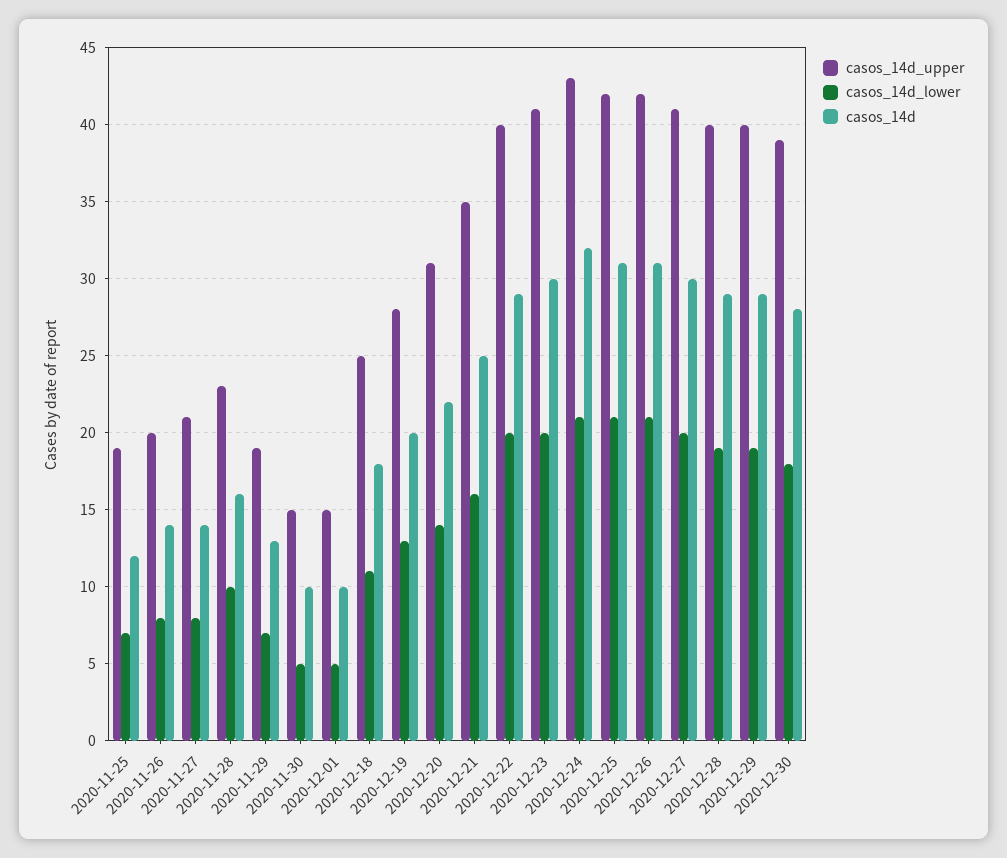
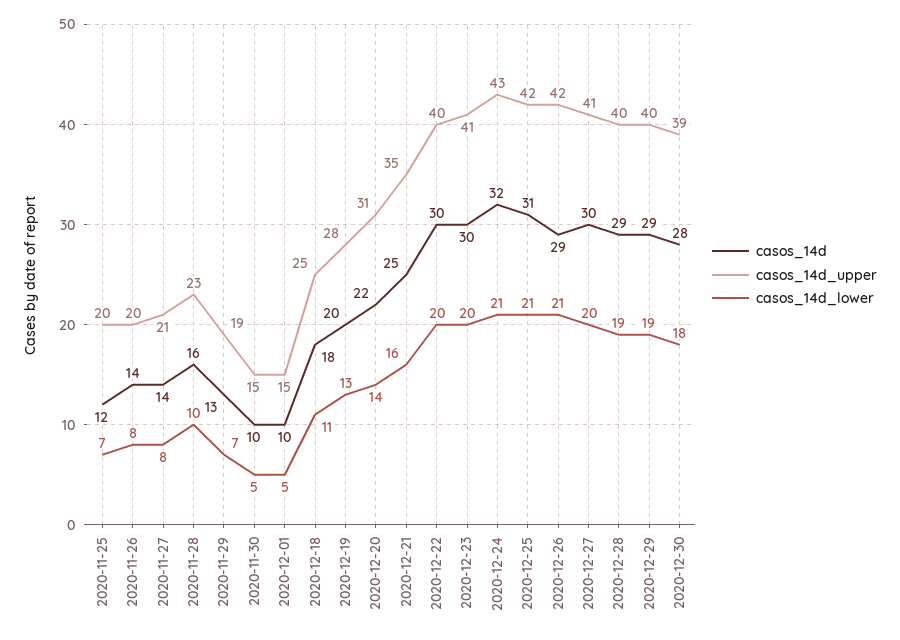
casos_14d_upper, 2020-11-25: 19 -> 20
casos_14d, 2020-12-22: 29 -> 30
casos_14d, 2020-12-26: 31 -> 29

